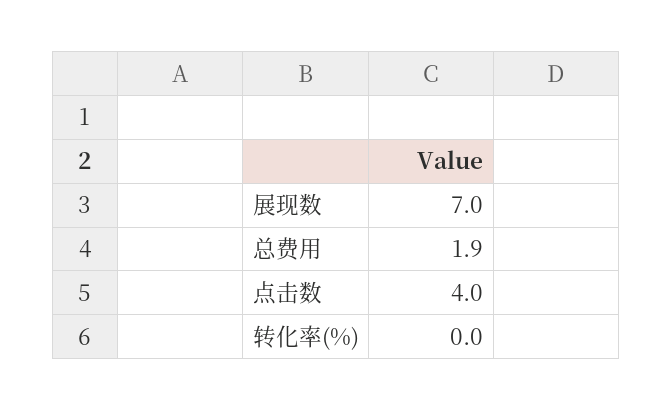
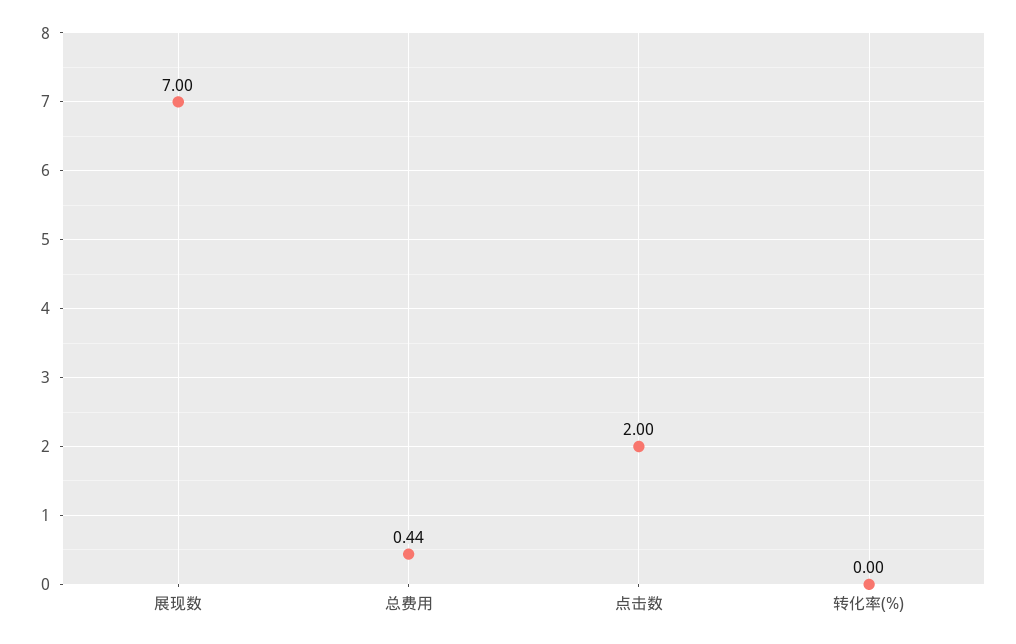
总费用: 1.9 -> 0.44
点击数: 4 -> 2

